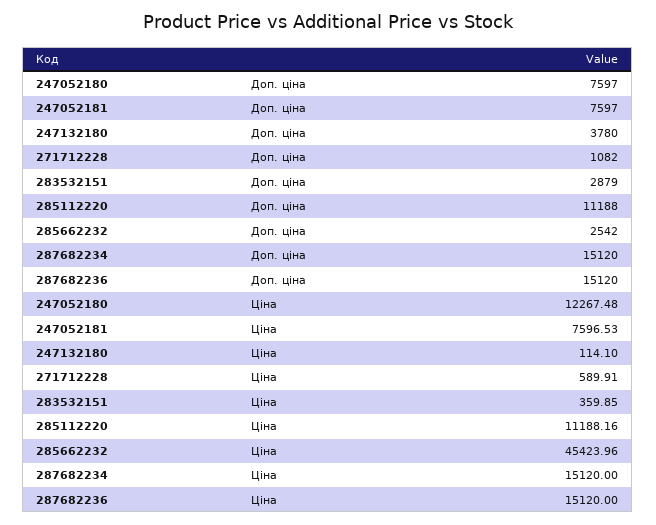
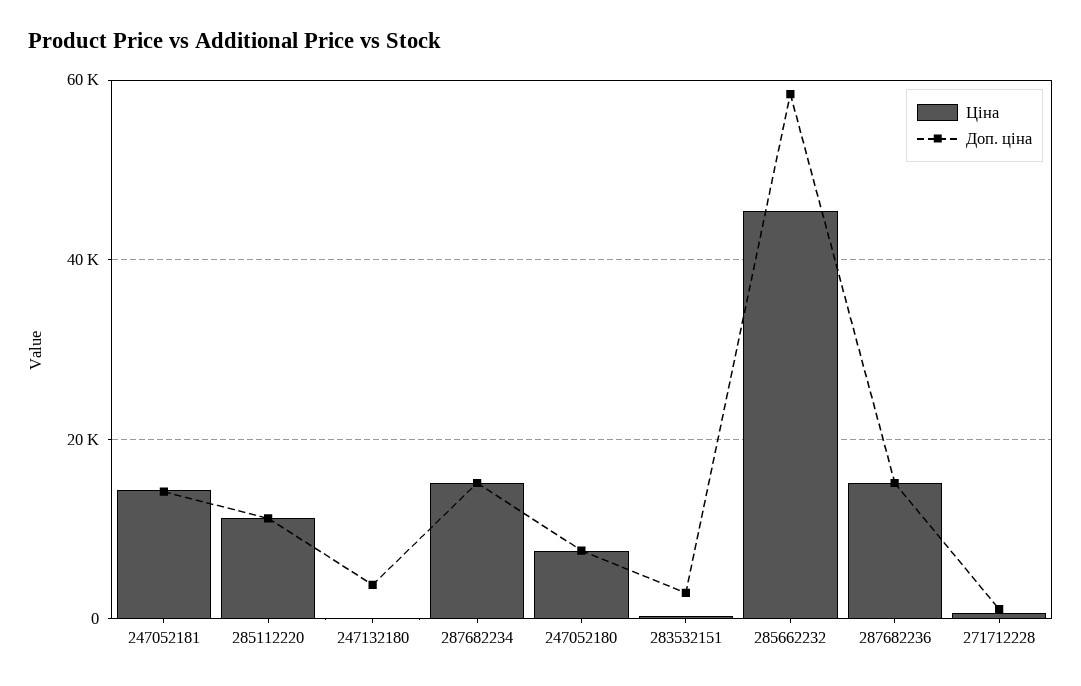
Доп. ціна, 247052181: 7597 -> 14000
Доп. ціна, 285662232: 2542 -> 58000
Ціна, 247052180: 12267.48 -> 8000
Ціна, 247052181: 7596.53 -> 14000

